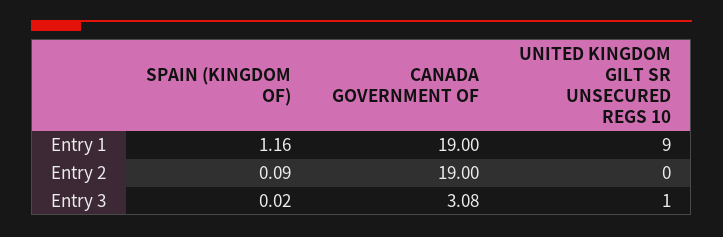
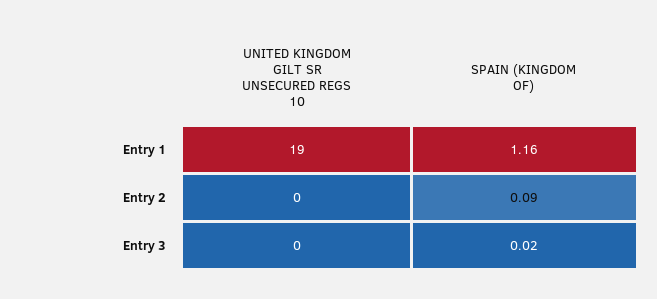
CANADA GOVERNMENT OF, Entry 1: 19 -> none
UNITED KINGDOM GILT SR UNSECURED REGS 10, Entry 1: 9 -> 19
CANADA GOVERNMENT OF, Entry 2: 19 -> none
CANADA GOVERNMENT OF, Entry 3: 3.08 -> none
UNITED KINGDOM GILT SR UNSECURED REGS 10, Entry 3: 1 -> 0

